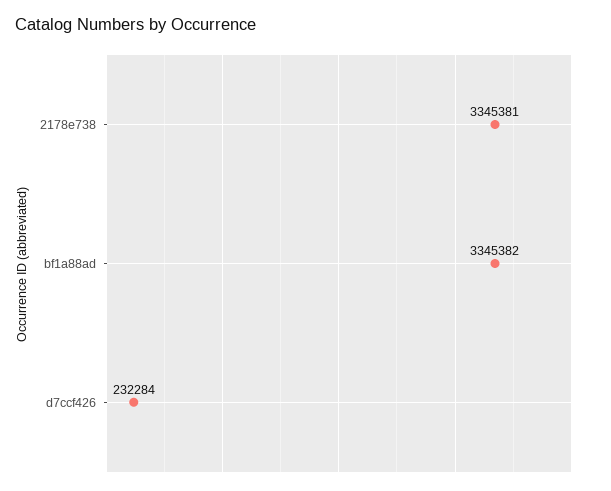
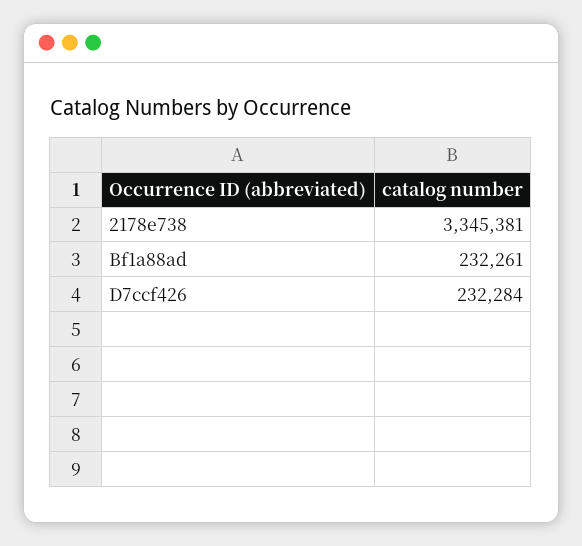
bf1a88ad: 3345382 -> 232261

